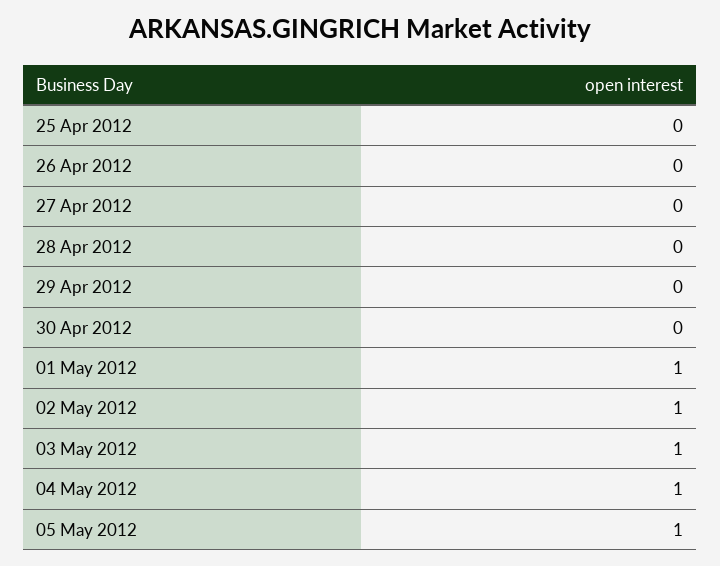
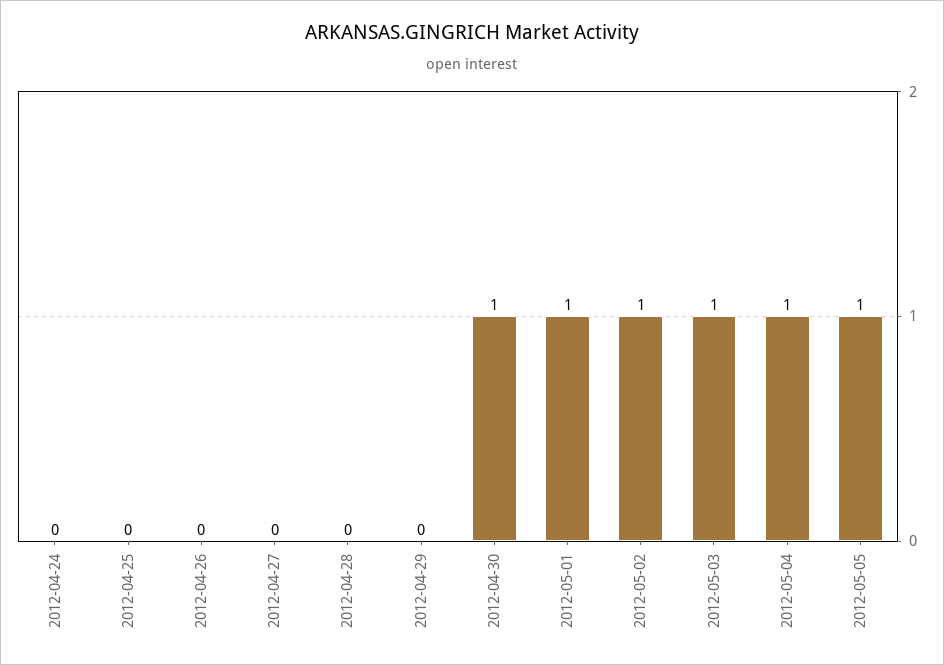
30 Apr 2012: 0 -> 1
2012-04-24: none -> 0

